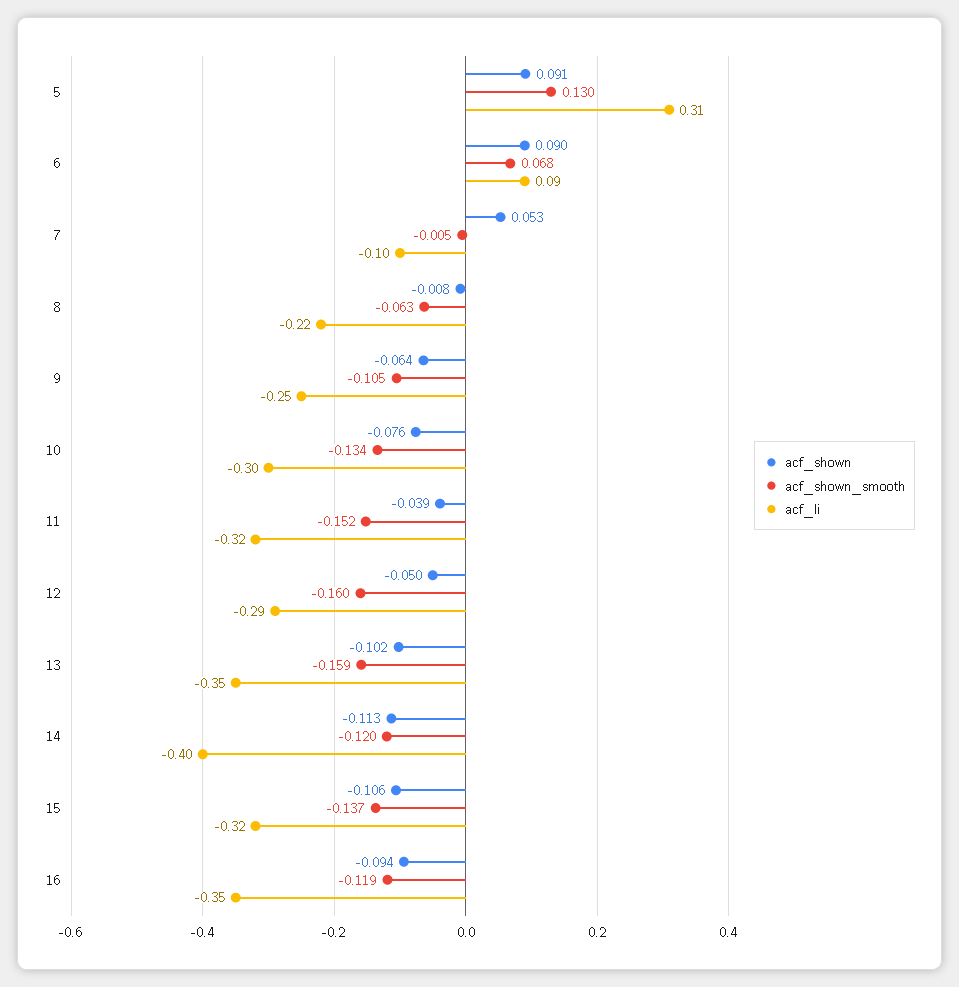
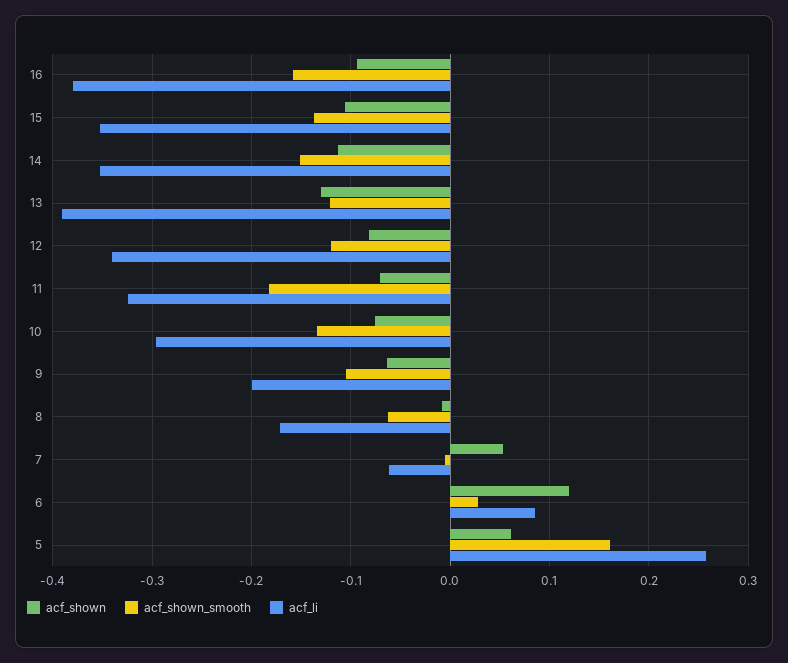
acf_shown, 5: 0.091 -> 0.06
acf_shown_smooth, 5: 0.13 -> 0.16
acf_li, 5: 0.31 -> 0.26
acf_shown, 6: 0.09 -> 0.12
acf_shown_smooth, 6: 0.068 -> 0.03
acf_li, 7: -0.1 -> -0.06
acf_li, 8: -0.22 -> -0.17
acf_li, 9: -0.25 -> -0.2
acf_shown, 11: -0.039 -> -0.07
acf_shown_smooth, 11: -0.152 -> -0.18
acf_shown, 12: -0.05 -> -0.08
acf_shown_smooth, 12: -0.16 -> -0.12
acf_li, 12: -0.29 -> -0.34
acf_shown, 13: -0.102 -> -0.13
acf_shown_smooth, 13: -0.159 -> -0.12
acf_li, 13: -0.35 -> -0.39
acf_shown_smooth, 14: -0.12 -> -0.15
acf_li, 14: -0.4 -> -0.35
acf_li, 15: -0.32 -> -0.35
acf_shown_smooth, 16: -0.119 -> -0.16
acf_li, 16: -0.35 -> -0.38

